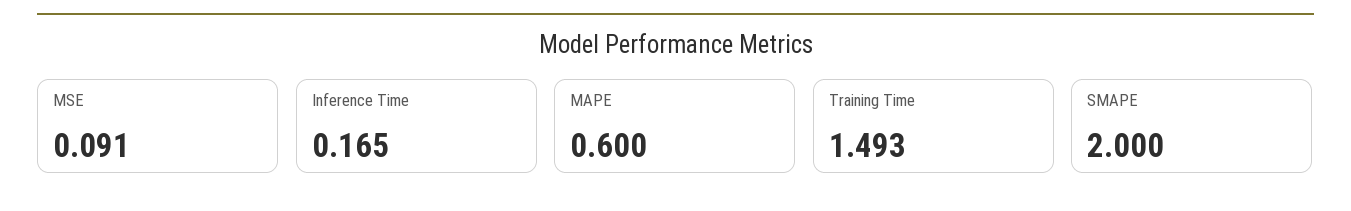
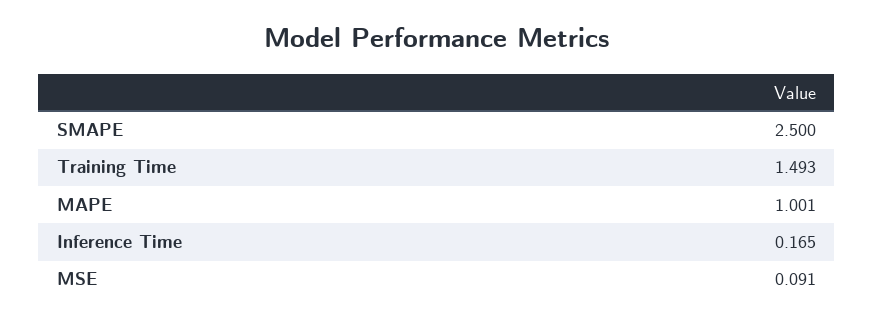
MAPE: 0.6 -> 1.001
SMAPE: 2 -> 2.5

